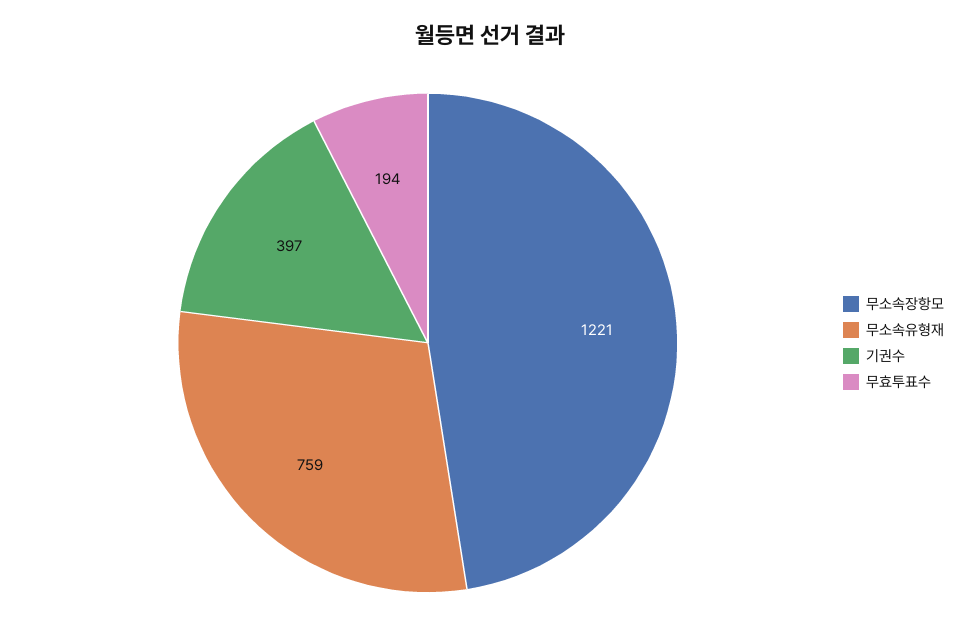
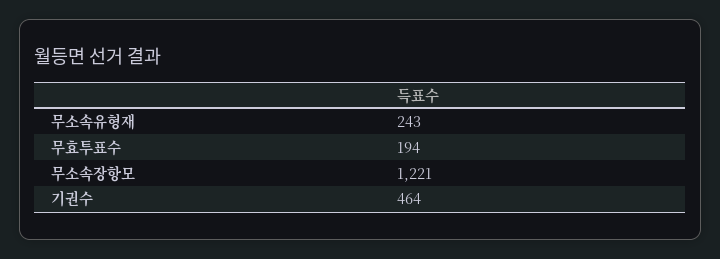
무소속유형재: 759 -> 243
기권수: 397 -> 464

